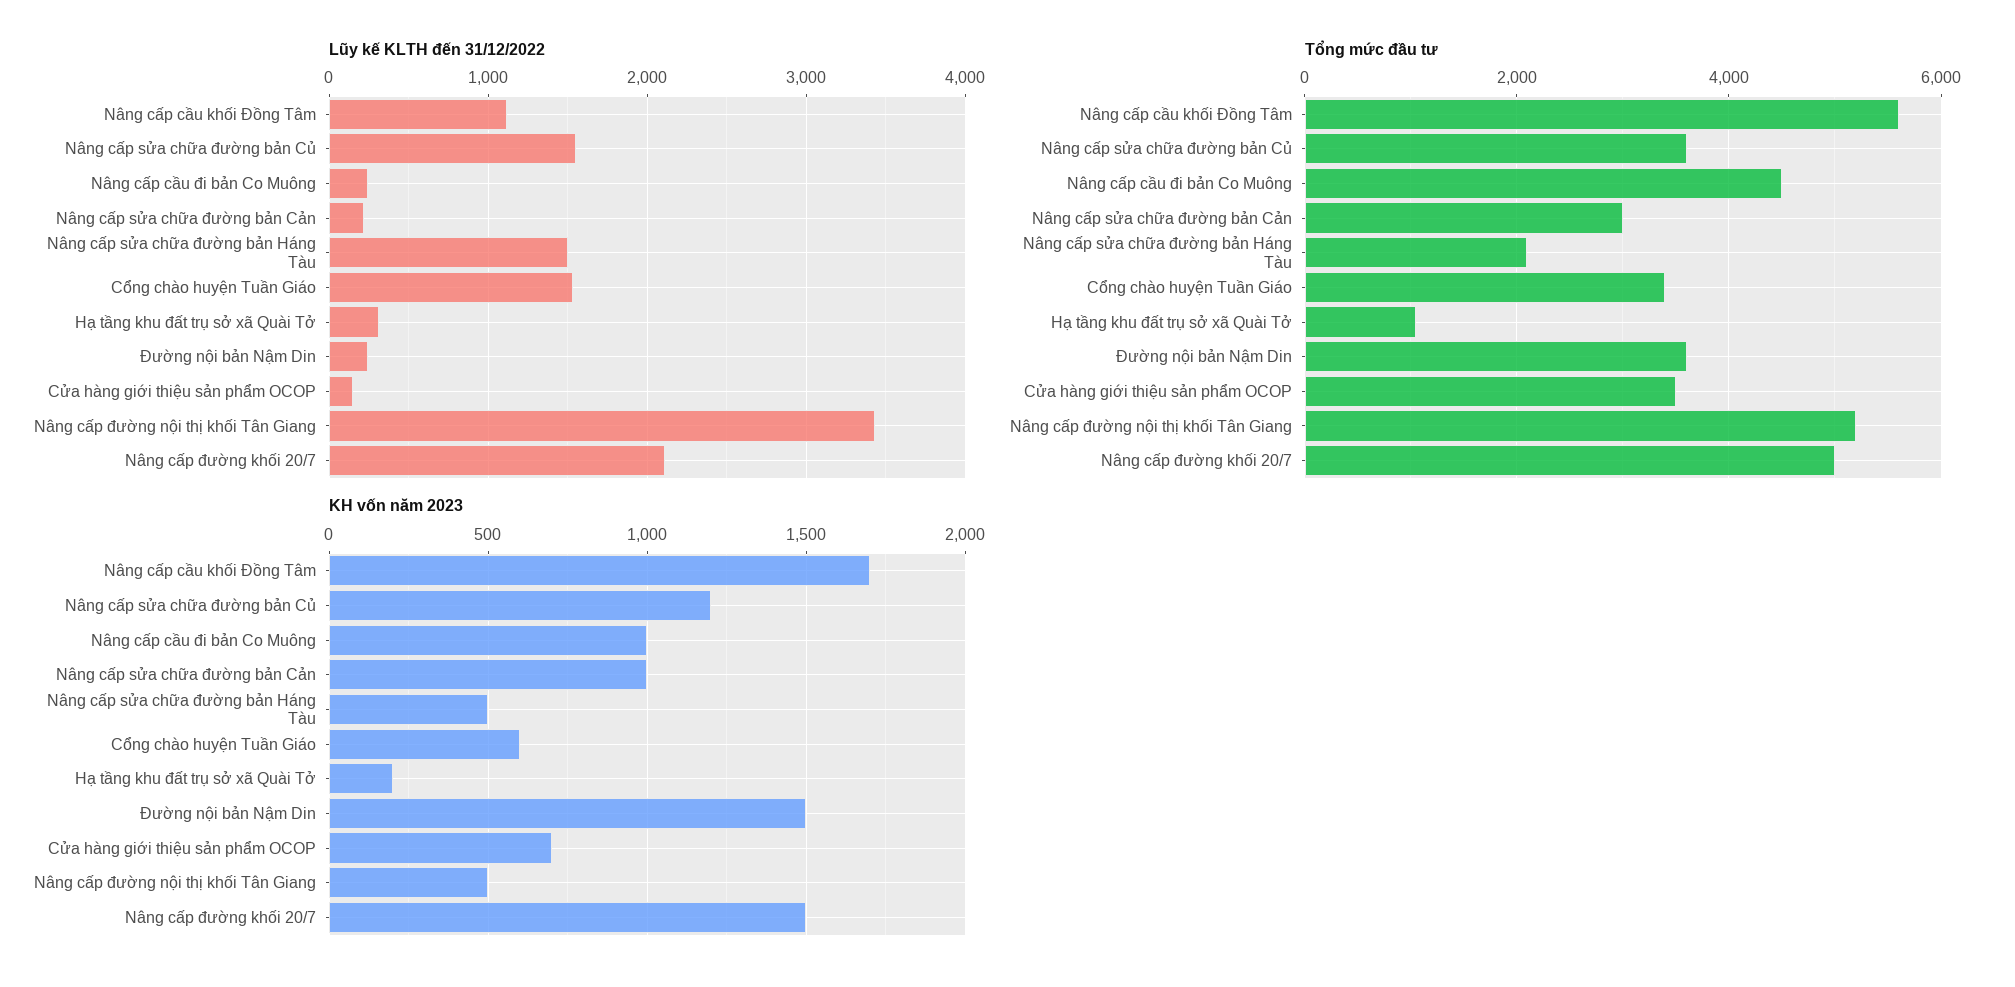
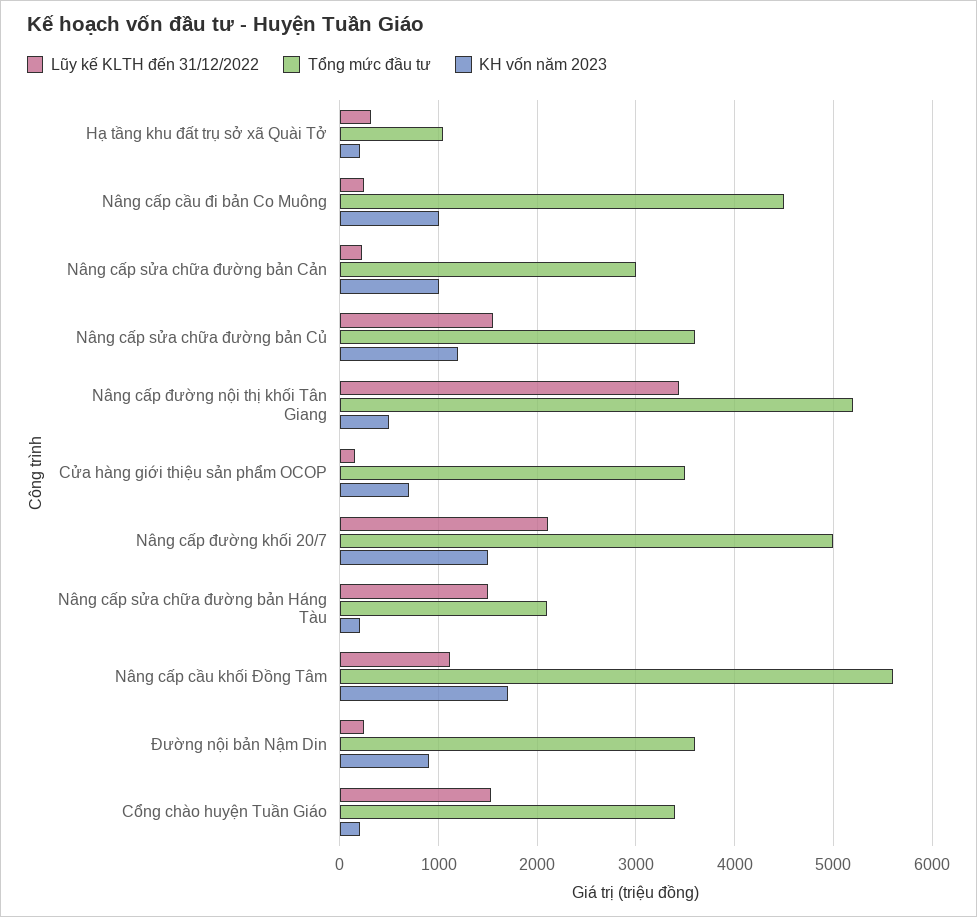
KH vốn năm 2023, Nâng cấp sửa chữa đường bản Háng Tàu: 500 -> 200
KH vốn năm 2023, Cổng chào huyện Tuần Giáo: 600 -> 200
KH vốn năm 2023, Đường nội bản Nậm Din: 1500 -> 900

